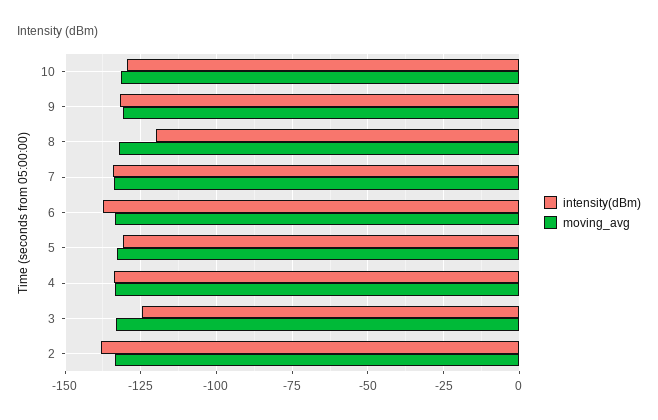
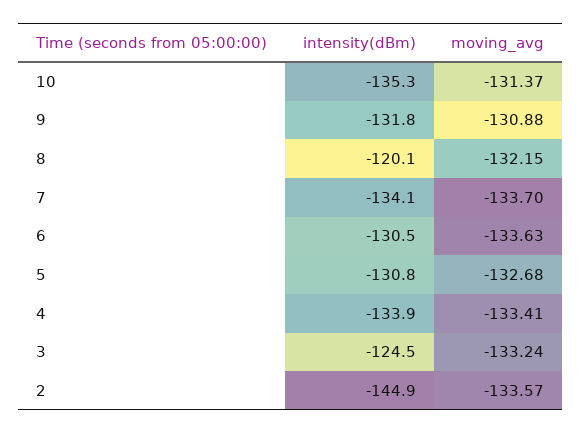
intensity(dBm), 10: -130 -> -135.3
intensity(dBm), 6: -137.5 -> -130.5
intensity(dBm), 2: -137.5 -> -144.9

